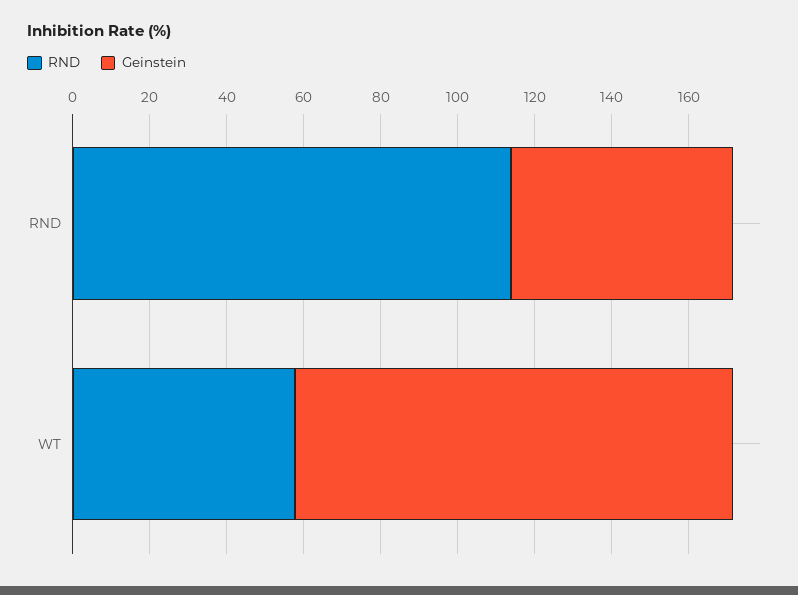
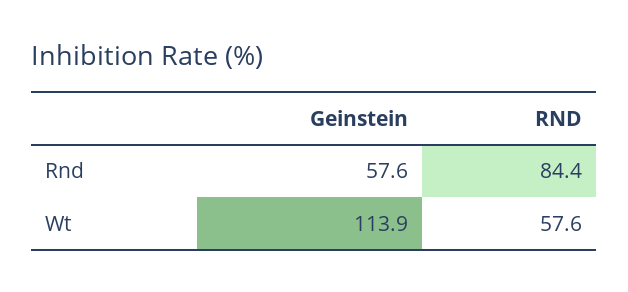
RND, RND: 115 -> 84.4

